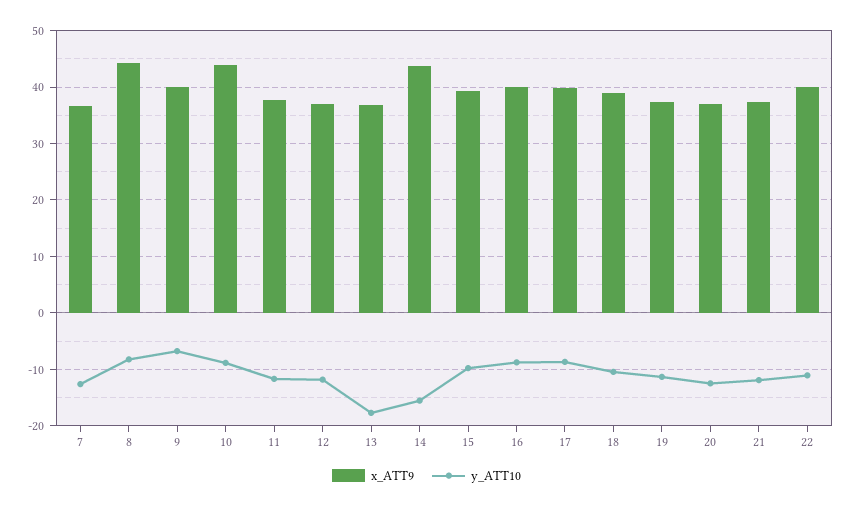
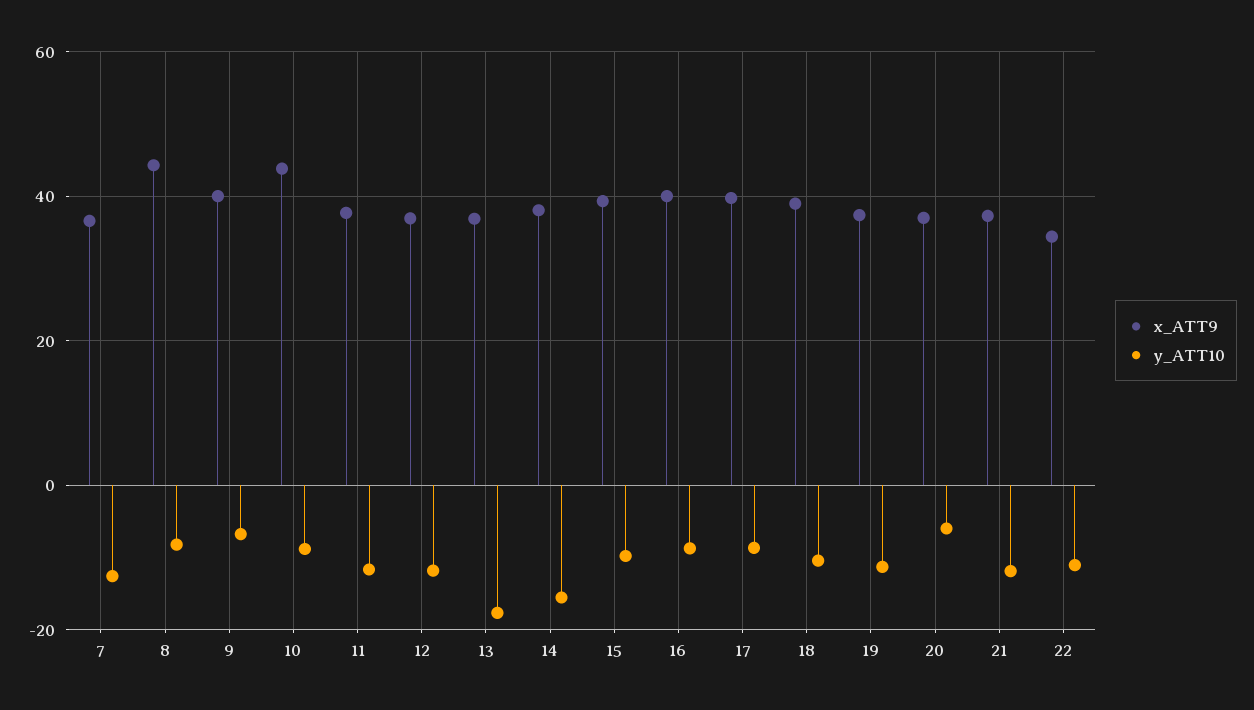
x_ATT9, 14: 44 -> 38
y_ATT10, 20: -12 -> -6
x_ATT9, 22: 40 -> 34

